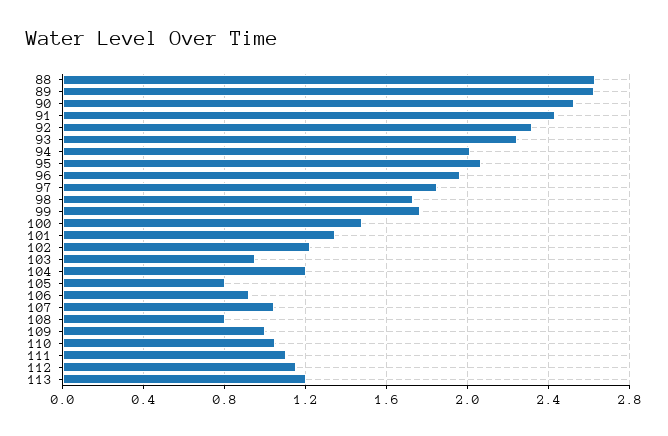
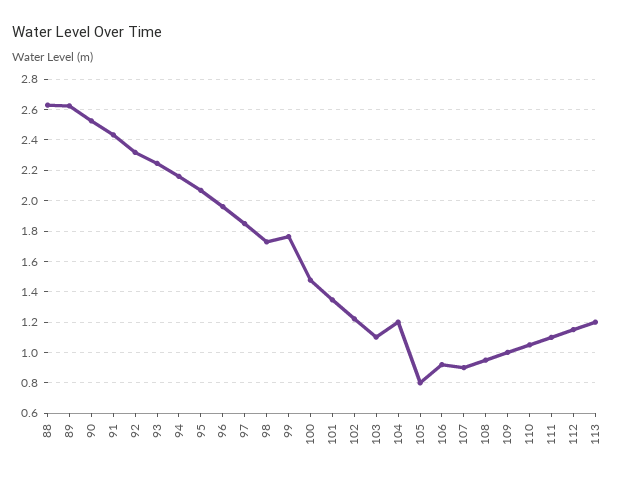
94: 2 -> 2.15
103: 0.95 -> 1.1
107: 1.05 -> 0.9
108: 0.8 -> 0.95

